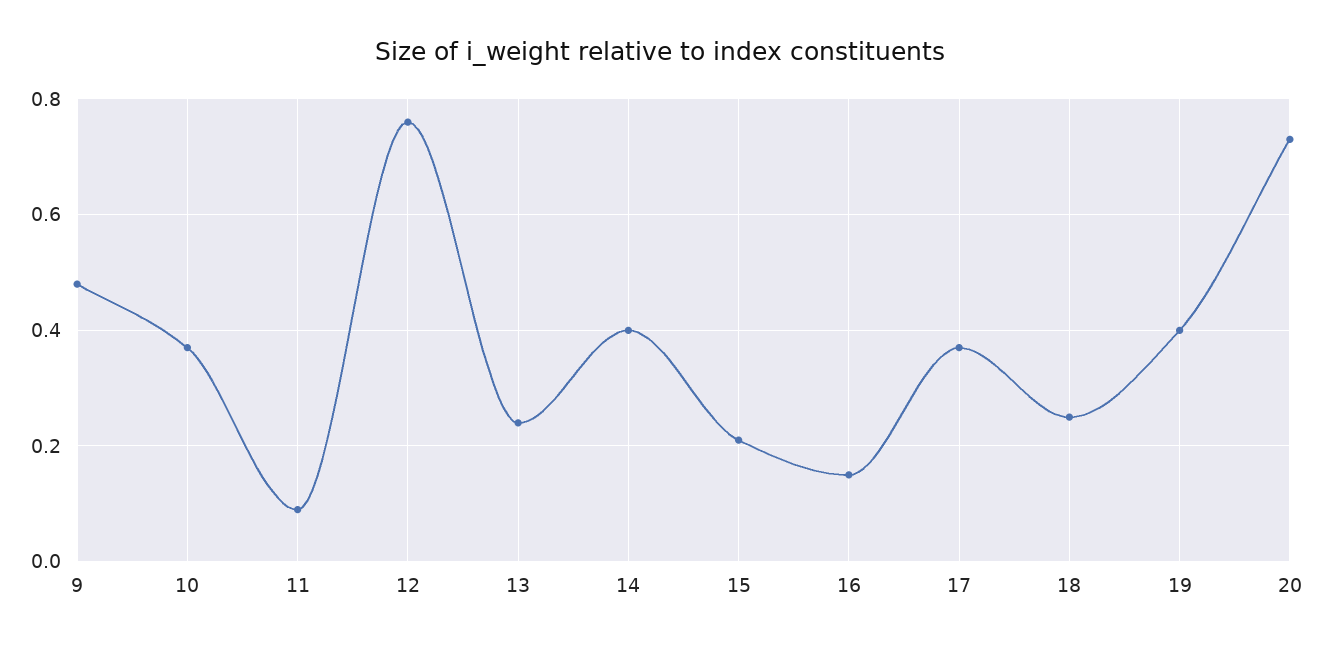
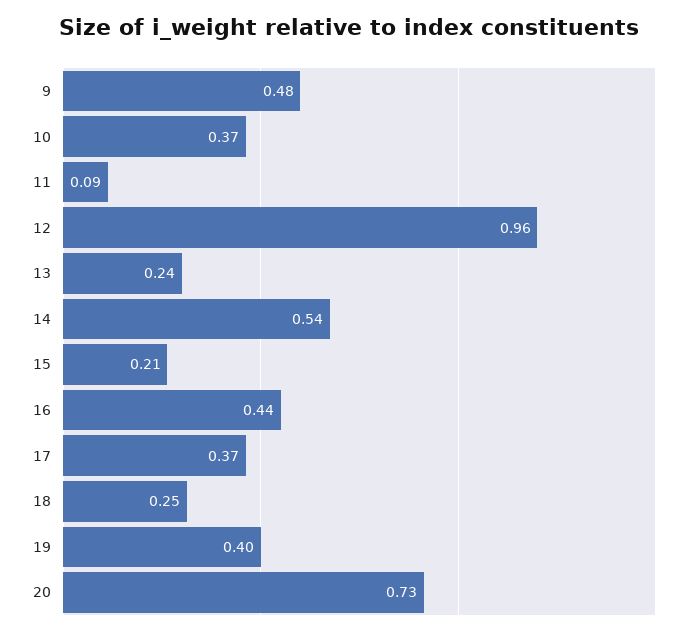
12: 0.75 -> 0.96
14: 0.4 -> 0.54
16: 0.15 -> 0.44

